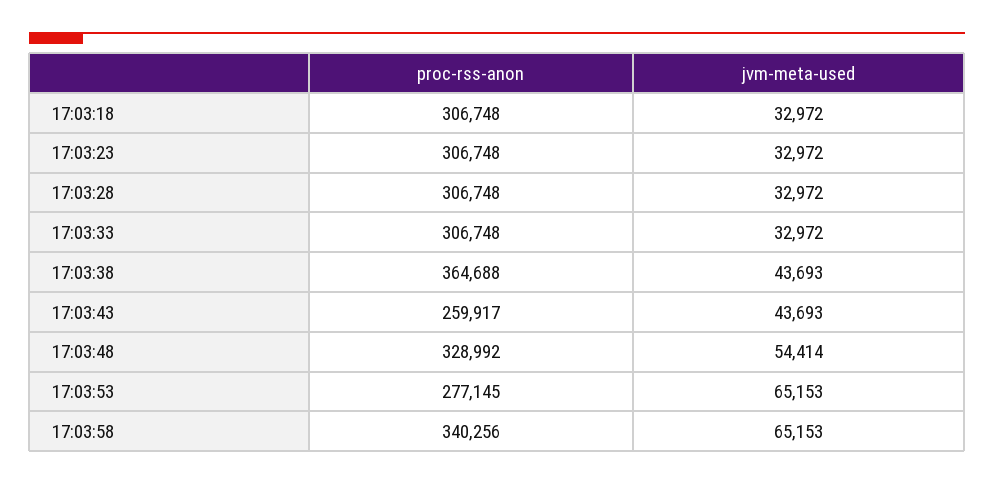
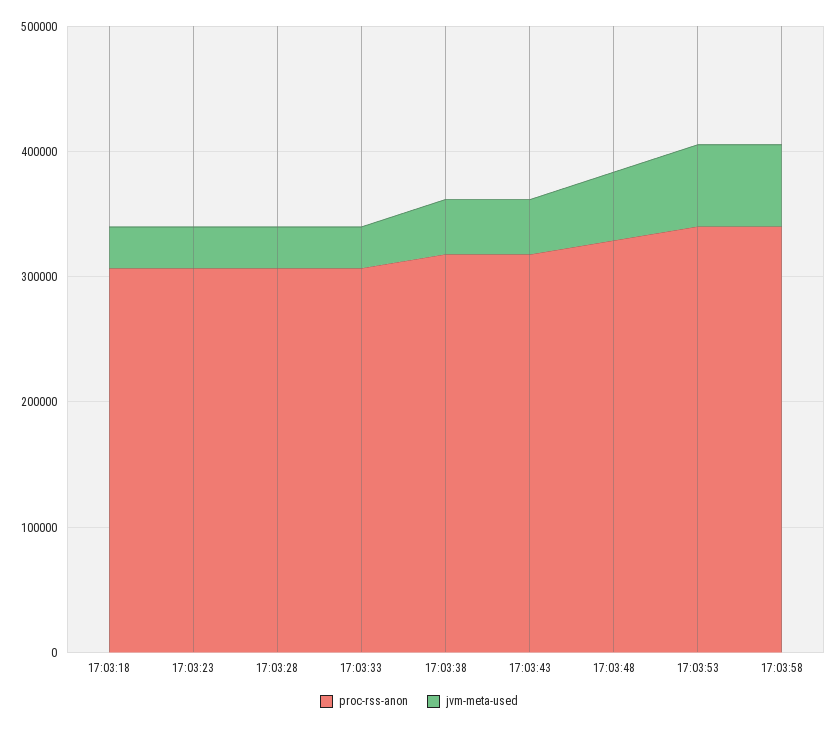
proc-rss-anon, 17:03:38: 364688 -> 320000
proc-rss-anon, 17:03:43: 259917 -> 320000
proc-rss-anon, 17:03:53: 277145 -> 340000

